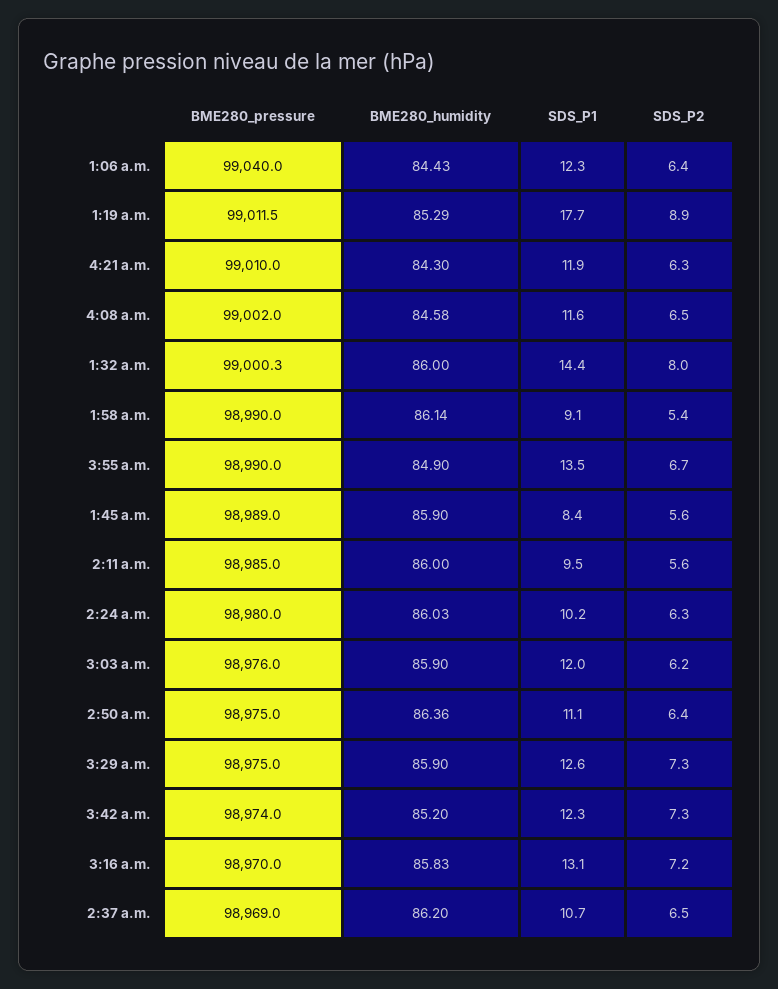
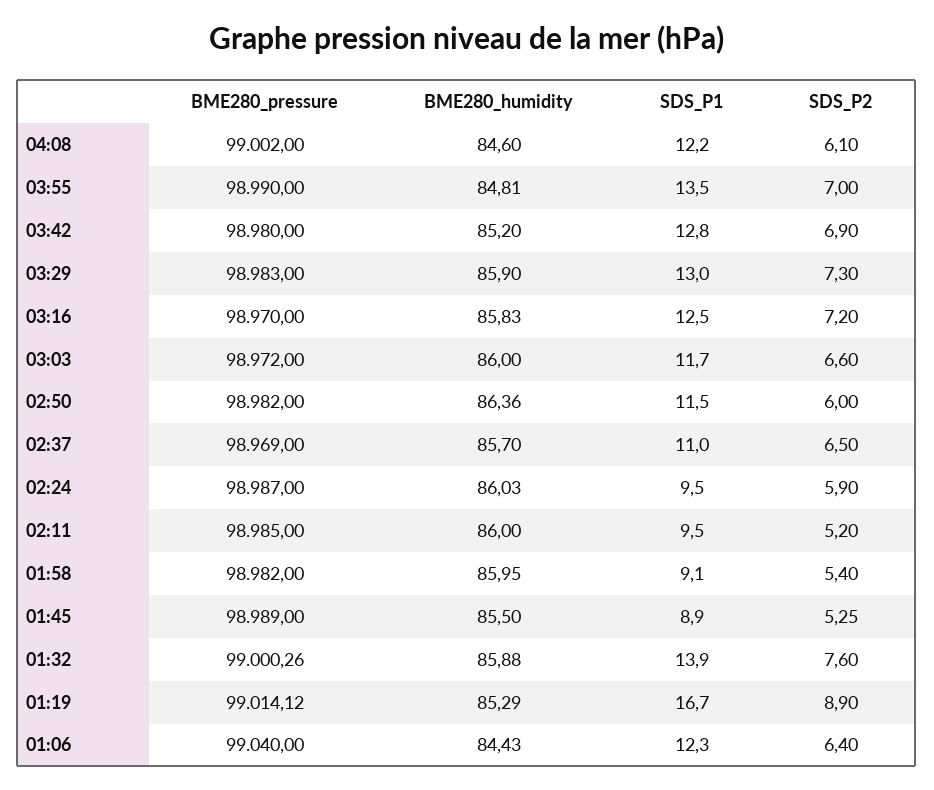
BME280_pressure, 1:19 a.m.: 99011.5 -> 99014.12
SDS_P1, 1:19 a.m.: 17.7 -> 16.7
BME280_pressure, 4:21 a.m.: 99010 -> none
BME280_humidity, 4:21 a.m.: 84.3 -> none
SDS_P1, 4:21 a.m.: 11.9 -> none
SDS_P2, 4:21 a.m.: 6.3 -> none
BME280_humidity, 4:08 a.m.: 84.58 -> 84.6
SDS_P1, 4:08 a.m.: 11.6 -> 12.2
SDS_P2, 4:08 a.m.: 6.5 -> 6.1
BME280_humidity, 1:32 a.m.: 86 -> 85.88
SDS_P1, 1:32 a.m.: 14.4 -> 13.9
SDS_P2, 1:32 a.m.: 8 -> 7.6
BME280_pressure, 1:58 a.m.: 98990 -> 98982
BME280_humidity, 1:58 a.m.: 86.14 -> 85.95
BME280_humidity, 3:55 a.m.: 84.9 -> 84.81
SDS_P2, 3:55 a.m.: 6.7 -> 7
BME280_humidity, 1:45 a.m.: 85.9 -> 85.5
SDS_P1, 1:45 a.m.: 8.4 -> 8.9
SDS_P2, 1:45 a.m.: 5.6 -> 5.25
SDS_P2, 2:11 a.m.: 5.6 -> 5.2
BME280_pressure, 2:24 a.m.: 98980 -> 98987
SDS_P1, 2:24 a.m.: 10.2 -> 9.5
SDS_P2, 2:24 a.m.: 6.3 -> 5.9
BME280_pressure, 3:03 a.m.: 98976 -> 98972
BME280_humidity, 3:03 a.m.: 85.9 -> 86
SDS_P1, 3:03 a.m.: 12 -> 11.7
SDS_P2, 3:03 a.m.: 6.2 -> 6.6
BME280_pressure, 2:50 a.m.: 98975 -> 98982
SDS_P1, 2:50 a.m.: 11.1 -> 11.5
SDS_P2, 2:50 a.m.: 6.4 -> 6
BME280_pressure, 3:29 a.m.: 98975 -> 98983
SDS_P1, 3:29 a.m.: 12.6 -> 13
BME280_pressure, 3:42 a.m.: 98974 -> 98980
SDS_P1, 3:42 a.m.: 12.3 -> 12.8
SDS_P2, 3:42 a.m.: 7.3 -> 6.9
SDS_P1, 3:16 a.m.: 13.1 -> 12.5
BME280_humidity, 2:37 a.m.: 86.2 -> 85.7
SDS_P1, 2:37 a.m.: 10.7 -> 11

